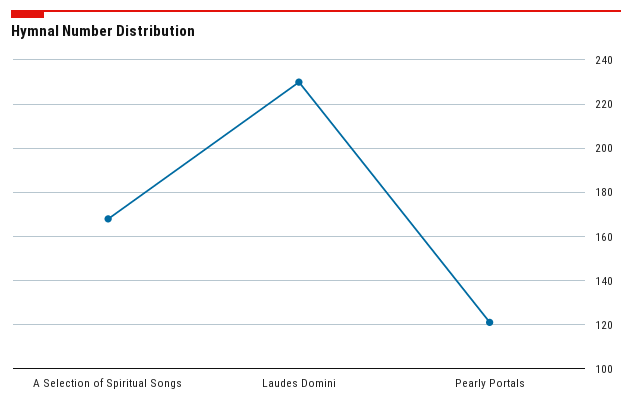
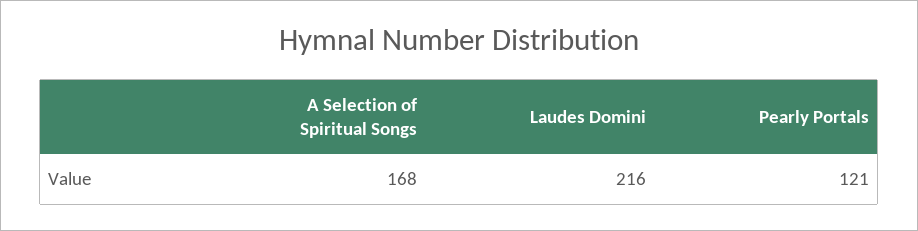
Laudes Domini: 230 -> 216

